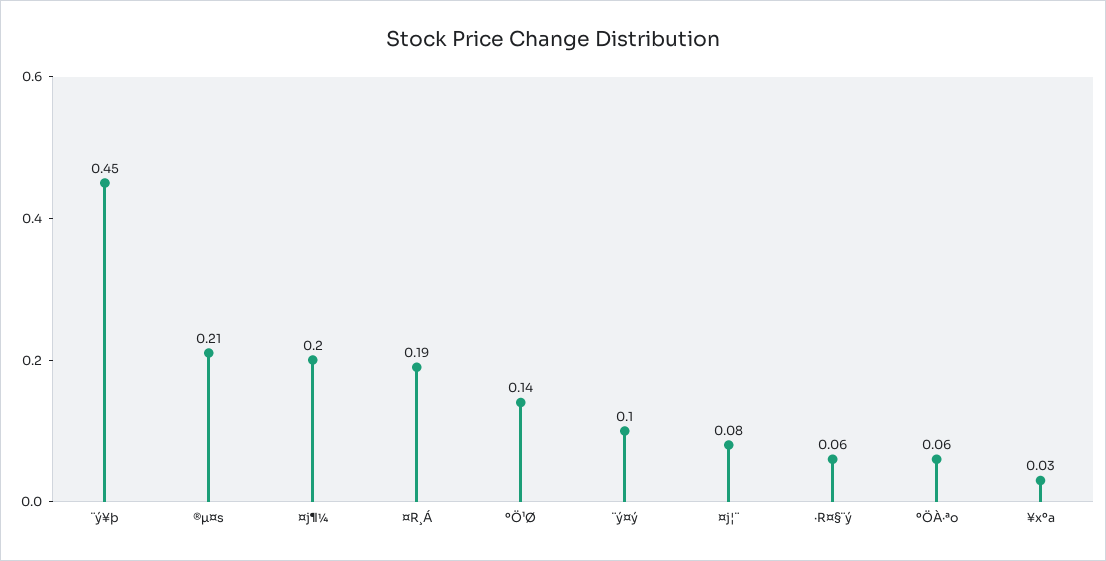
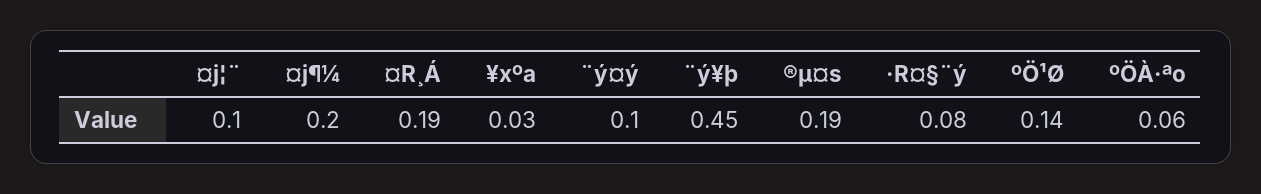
®µ¤s: 0.21 -> 0.19
¤j¦¨: 0.08 -> 0.1
·R¤§¨ý: 0.06 -> 0.08

